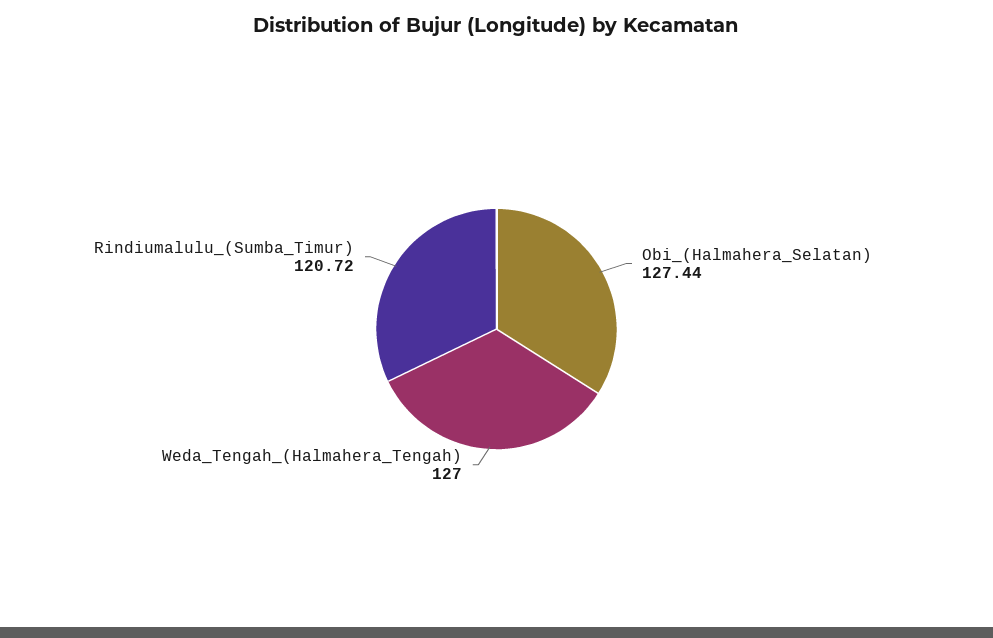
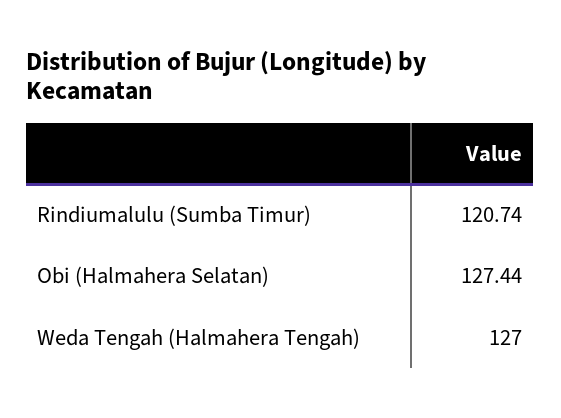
Rindiumalulu_(Sumba_Timur): 120.72 -> 120.74

